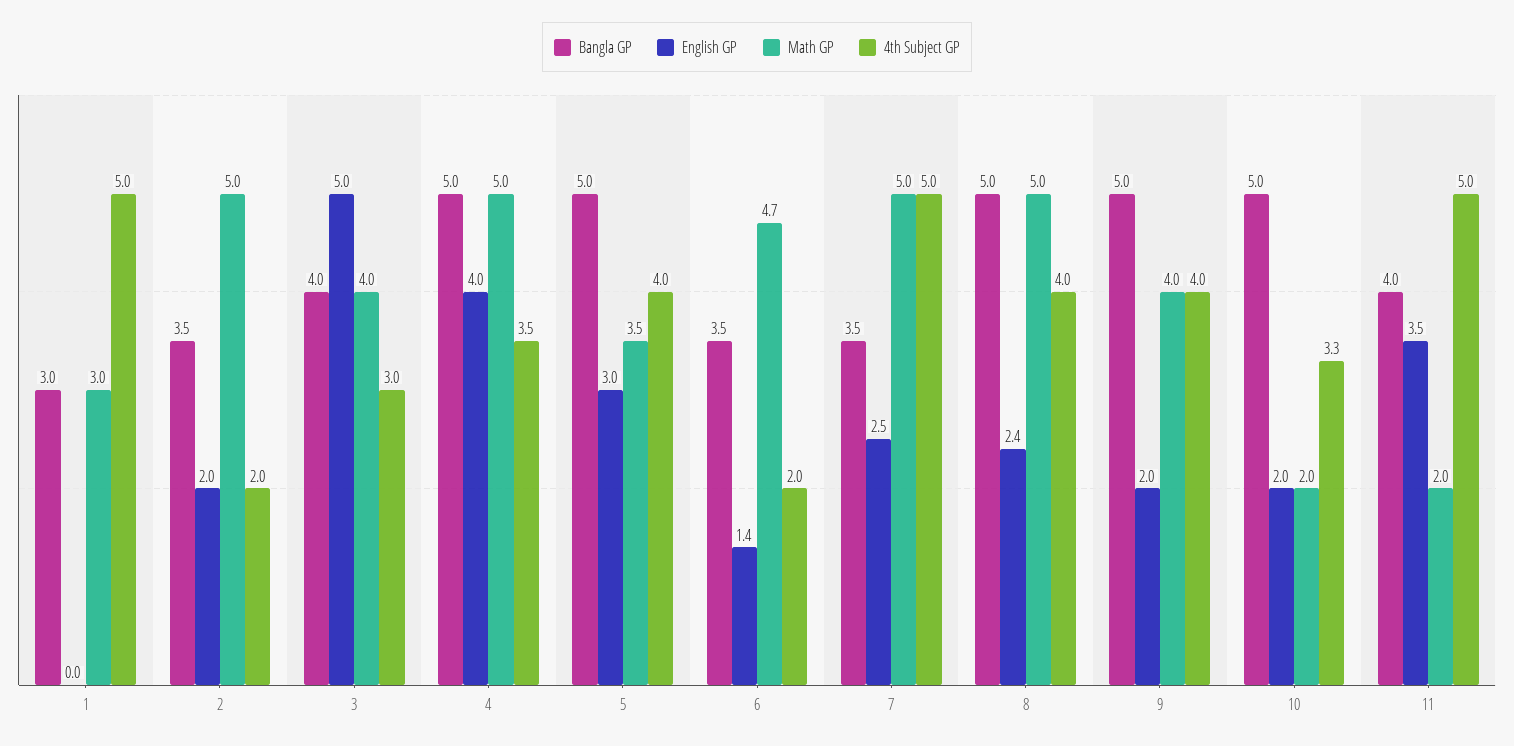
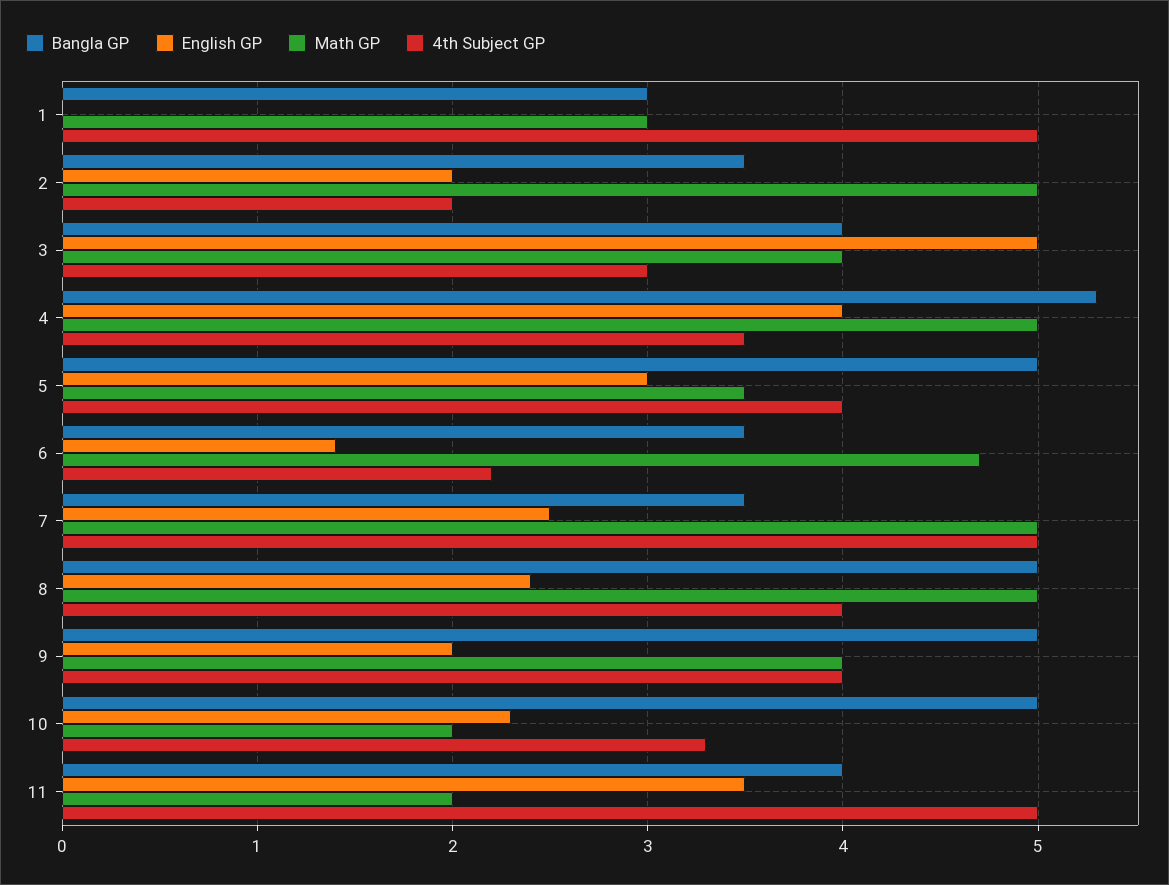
Bangla GP, 4: 5 -> 5.3
4th Subject GP, 6: 2 -> 2.2
English GP, 10: 2 -> 2.3

